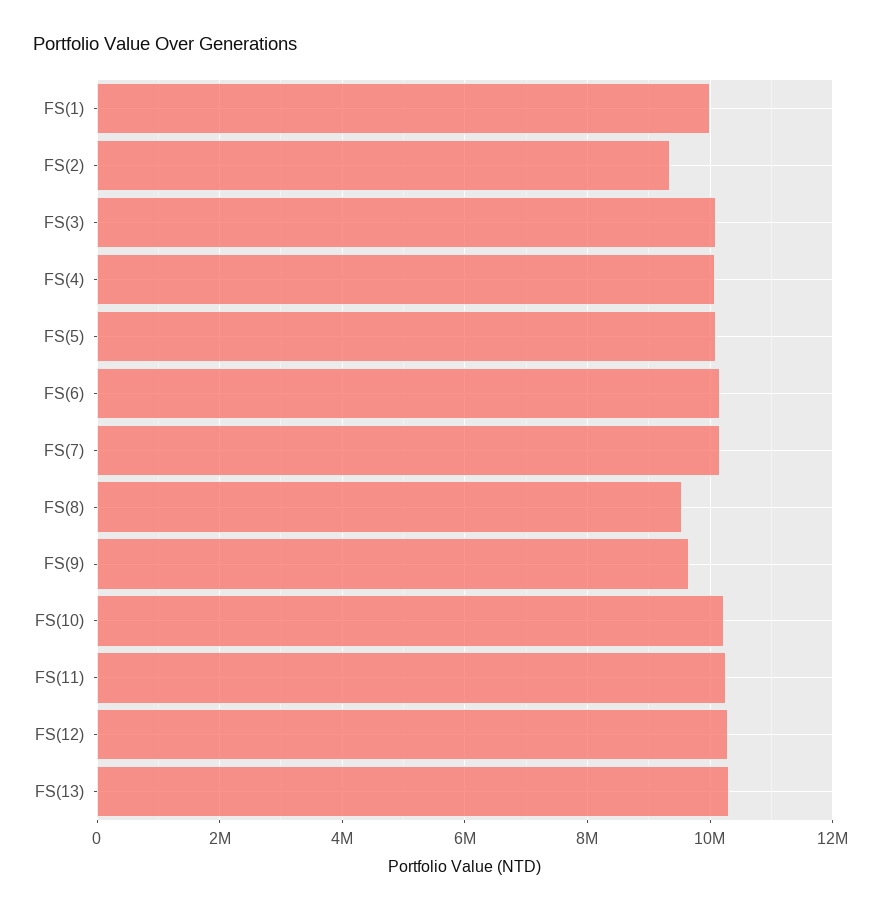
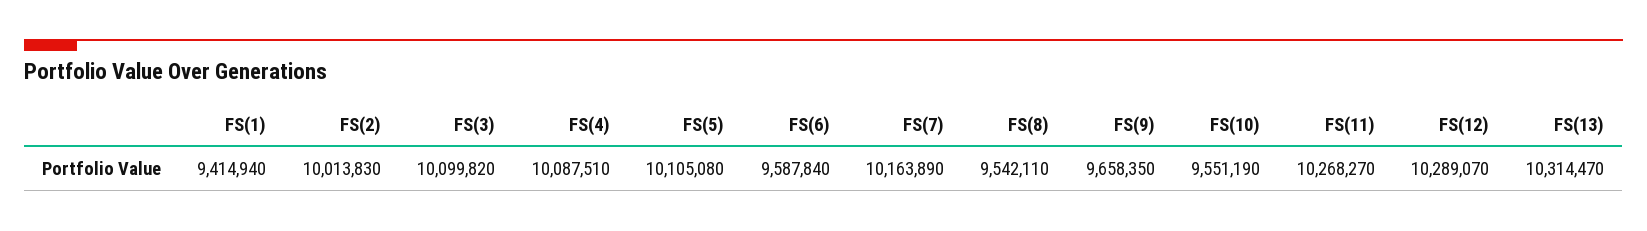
FS(1): 10000000 -> 9414940
FS(2): 9400000 -> 10013830
FS(6): 10200000 -> 9587840
FS(10): 10200000 -> 9551190

